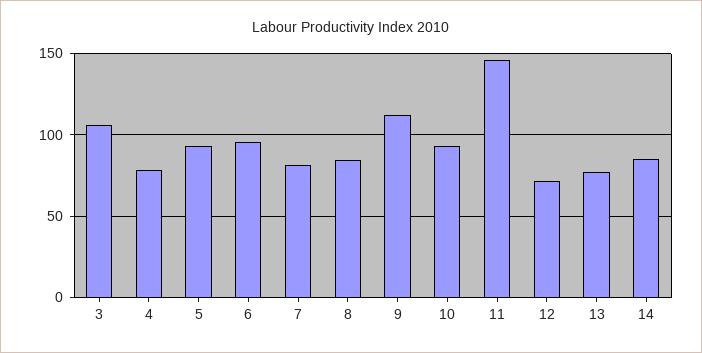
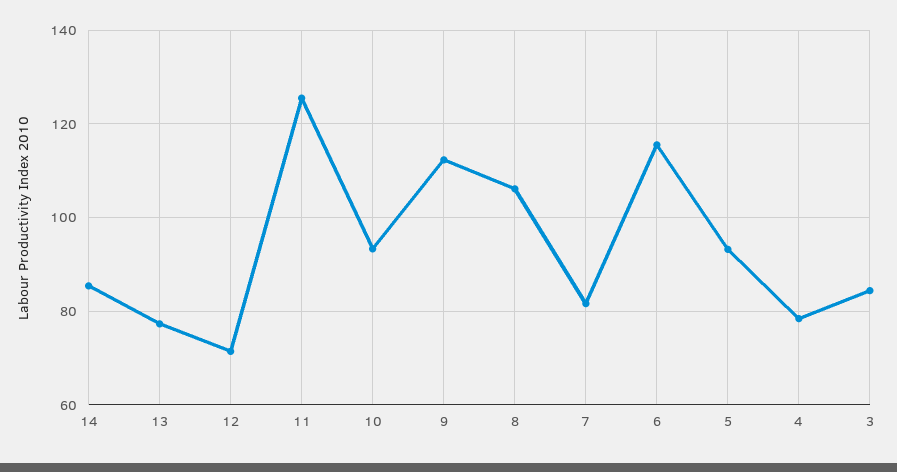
3: 105 -> 84
6: 95 -> 116
8: 85 -> 106
11: 145 -> 126

